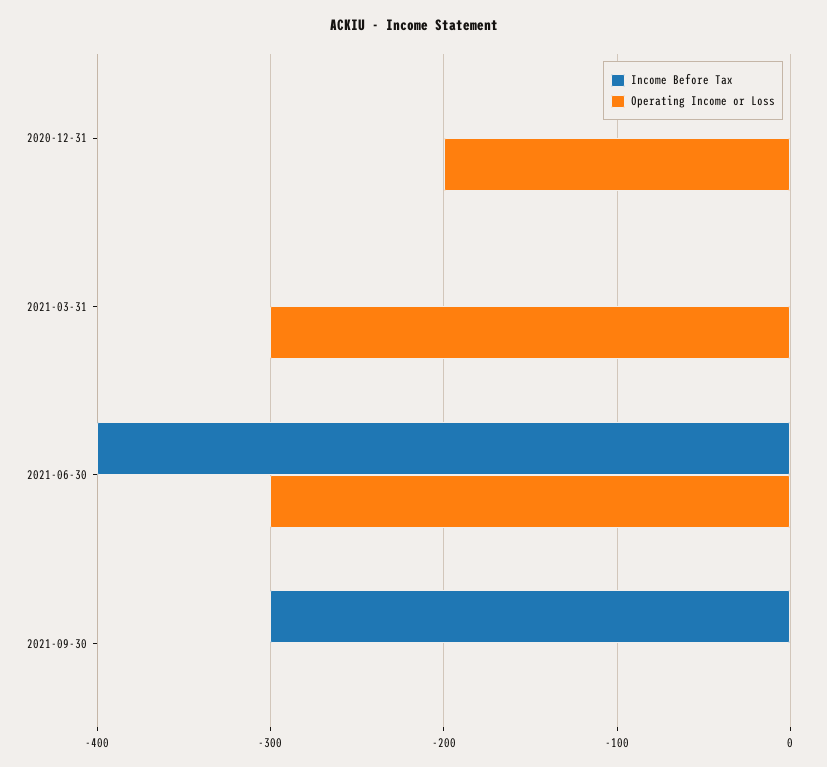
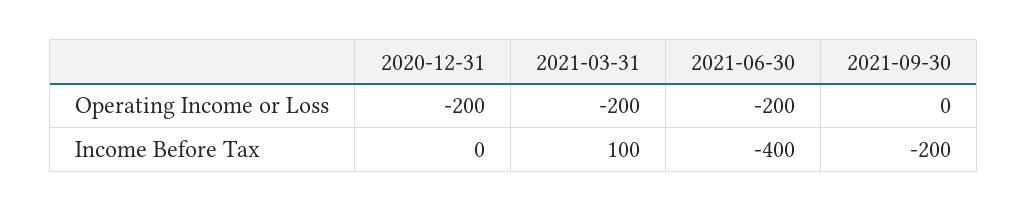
Income Before Tax, 2021-03-31: 0 -> 100
Operating Income or Loss, 2021-03-31: -300 -> -200
Operating Income or Loss, 2021-06-30: -300 -> -200
Income Before Tax, 2021-09-30: -300 -> -200

